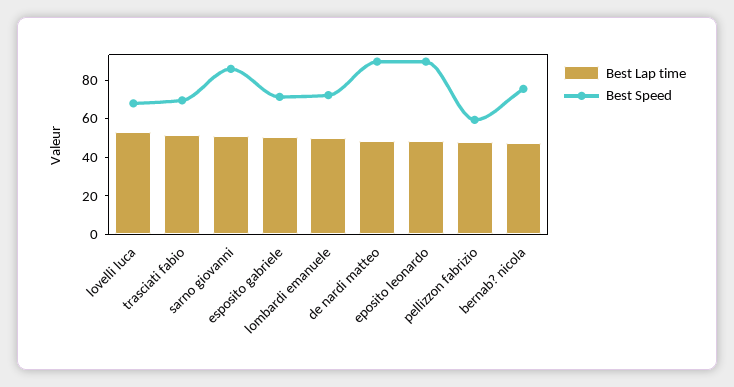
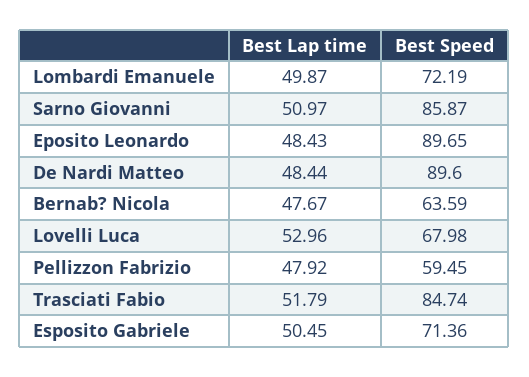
Best Speed, trasciati fabio: 70 -> 84.74
Best Speed, bernab? nicola: 75 -> 63.59

